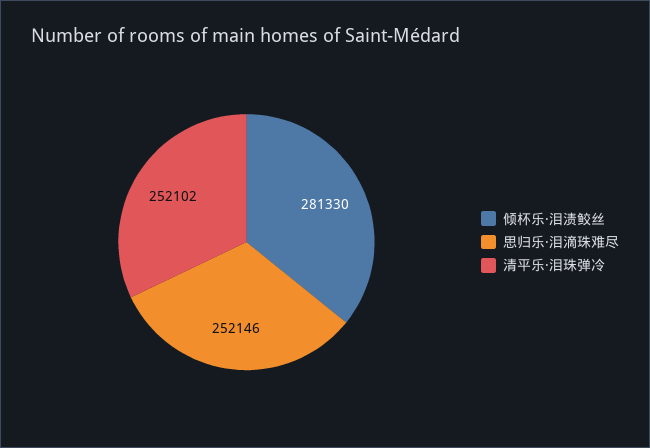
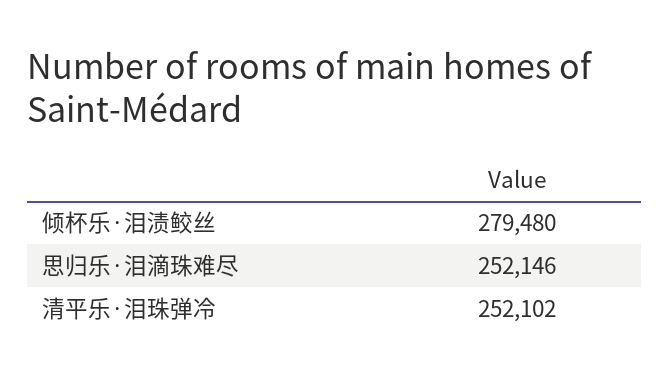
倾杯乐·泪渍鲛丝: 281330 -> 279480

